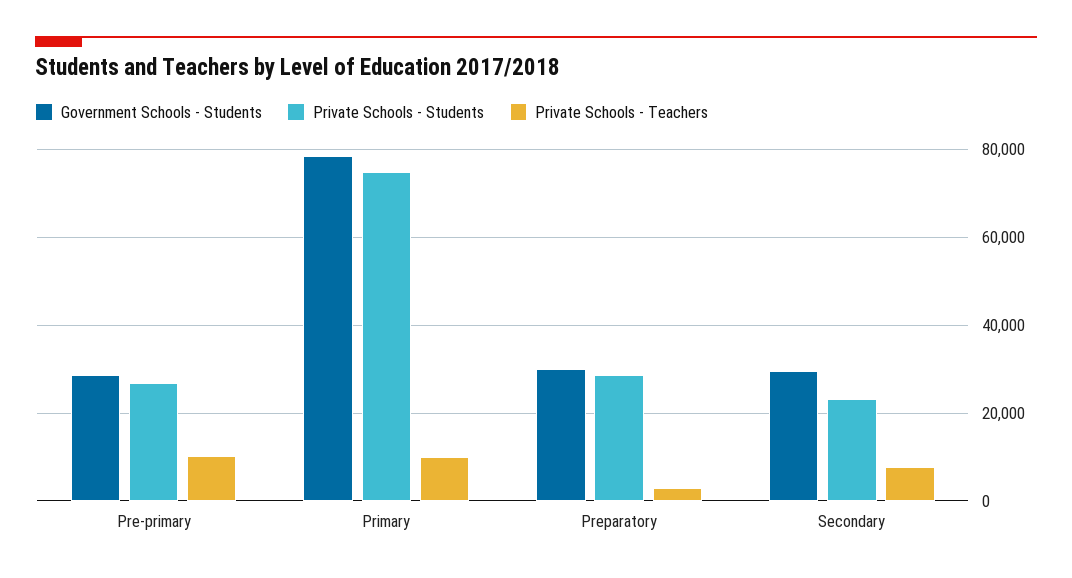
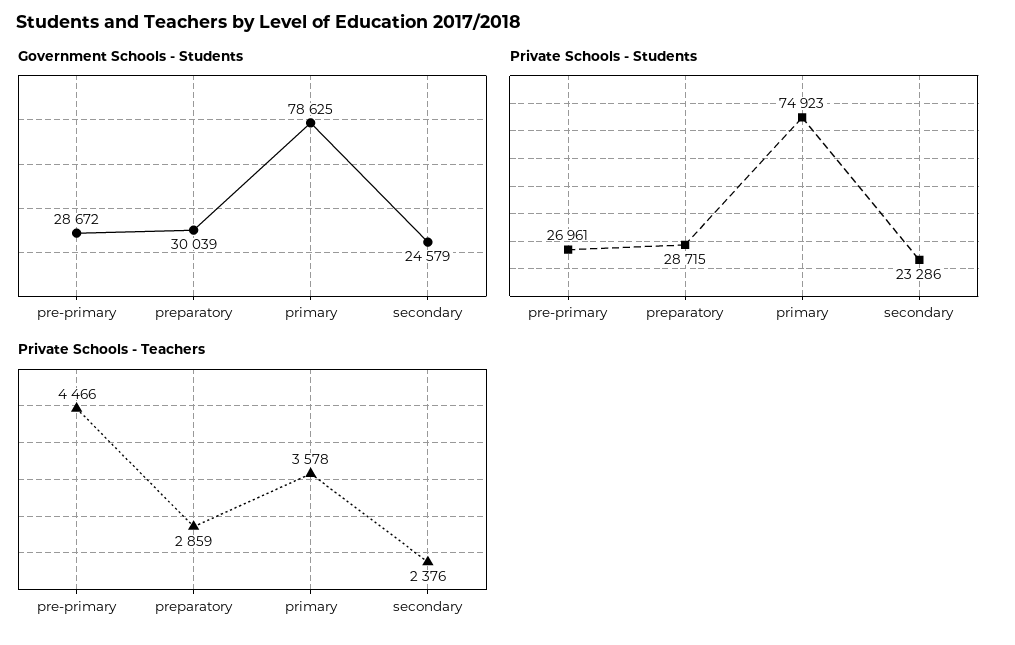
Private Schools - Teachers, Pre-primary: 10000 -> 4466
Private Schools - Teachers, Primary: 10000 -> 3578
Government Schools - Students, Secondary: 30000 -> 24579
Private Schools - Teachers, Secondary: 8000 -> 2376

